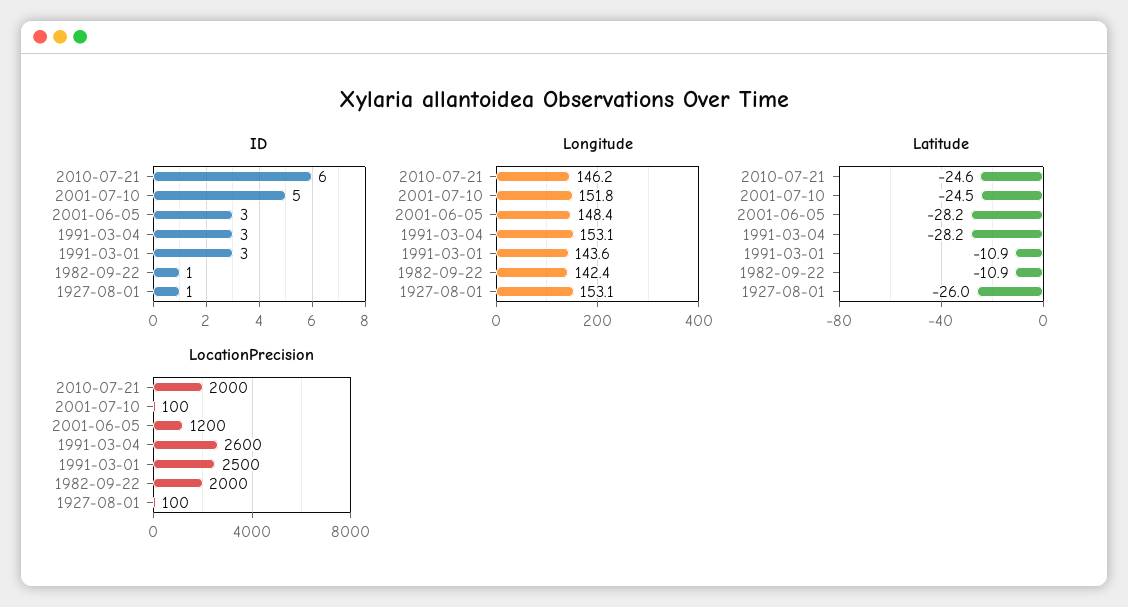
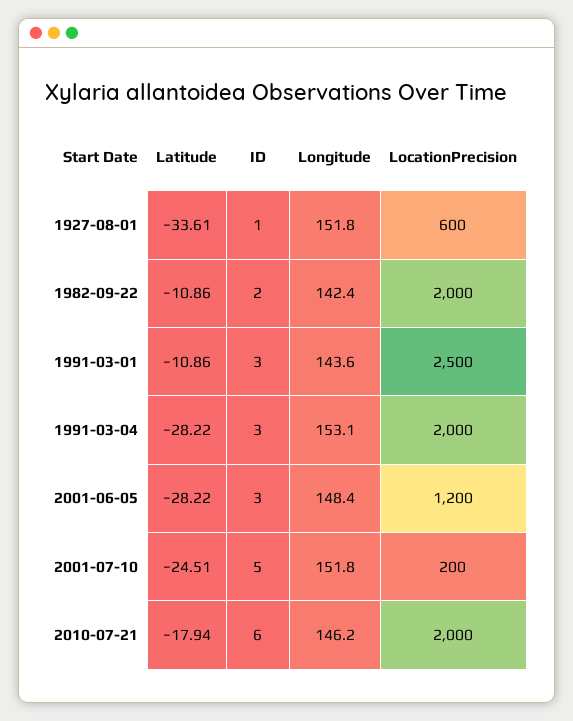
ID, 1982-09-22: 1 -> 2
Longitude, 1927-08-01: 153.1 -> 151.8
Latitude, 2010-07-21: -24.6 -> -17.94
Latitude, 1927-08-01: -26 -> -33.61
LocationPrecision, 2001-07-10: 100 -> 200
LocationPrecision, 1991-03-04: 2600 -> 2000
LocationPrecision, 1927-08-01: 100 -> 600

